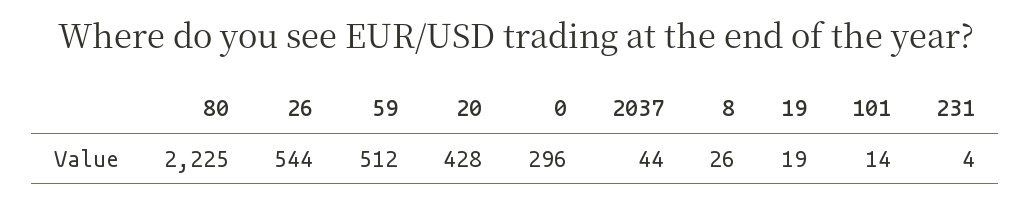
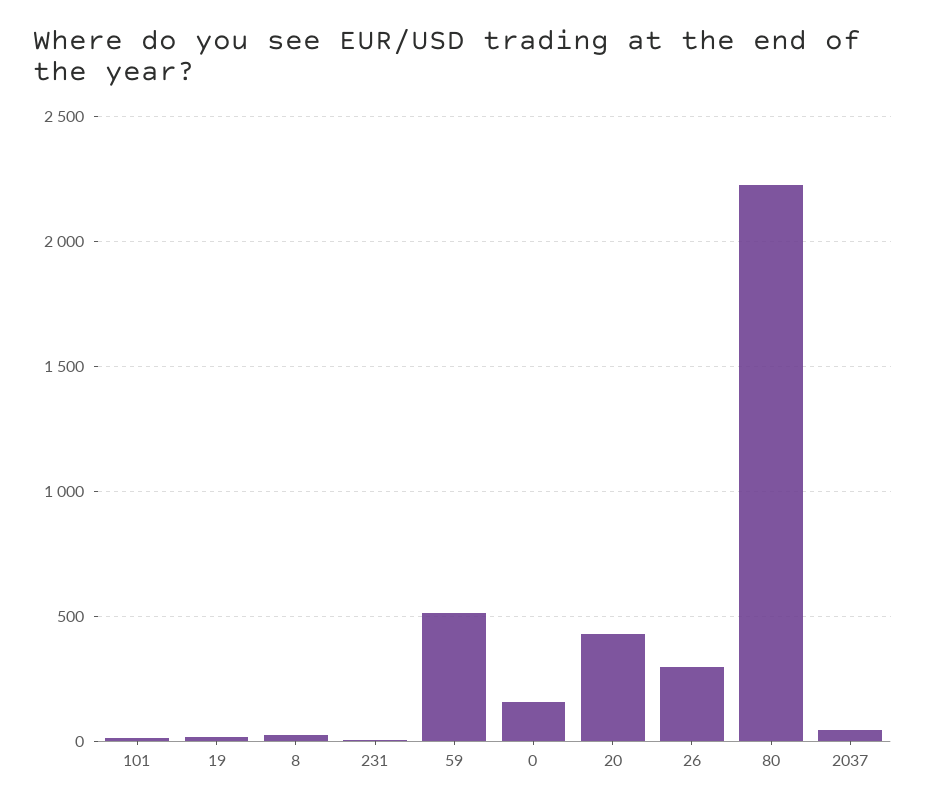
26: 544 -> 300
0: 296 -> 150

